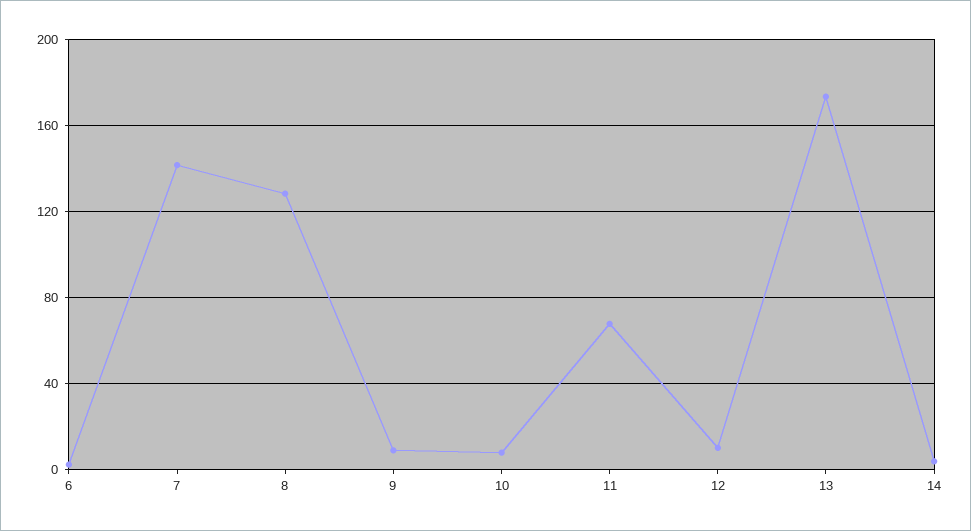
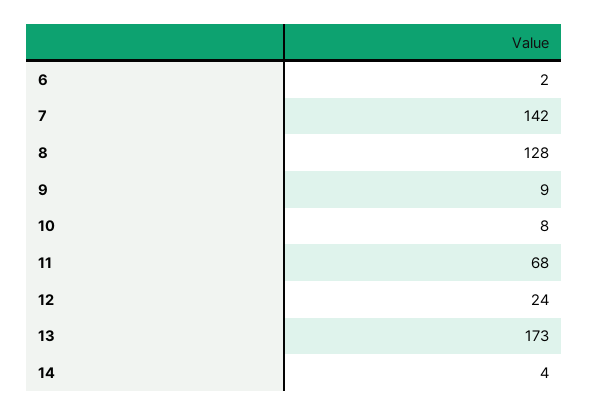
12: 10 -> 24

